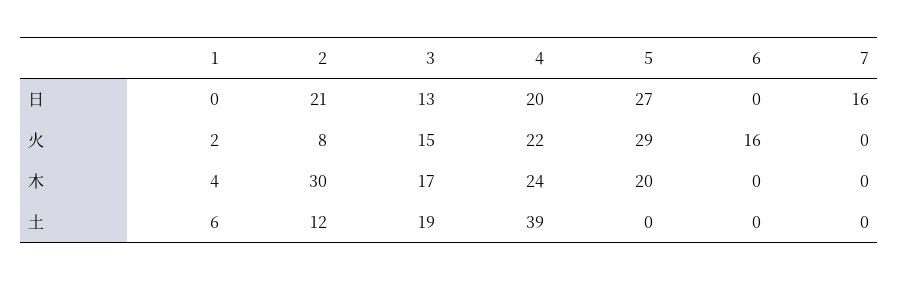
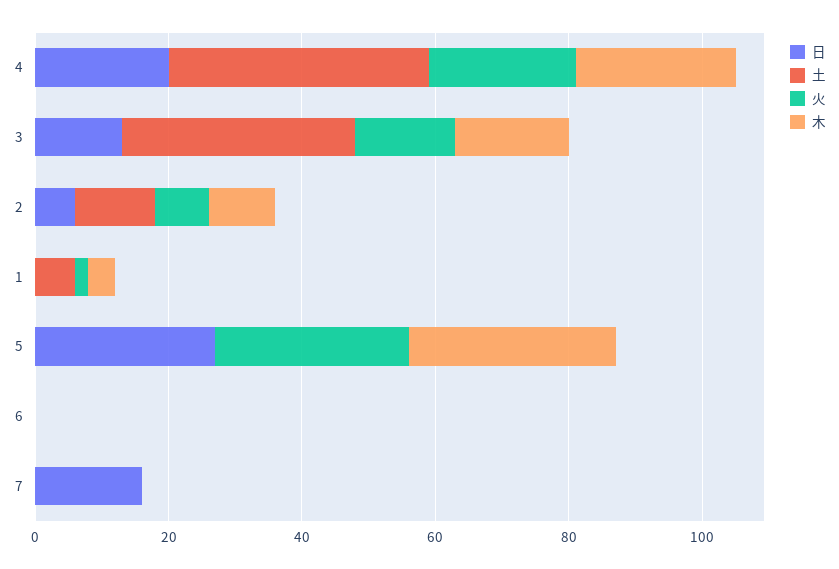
日, 2: 21 -> 5
火, 6: 16 -> 0
木, 2: 30 -> 10
木, 5: 20 -> 30
土, 3: 19 -> 35

